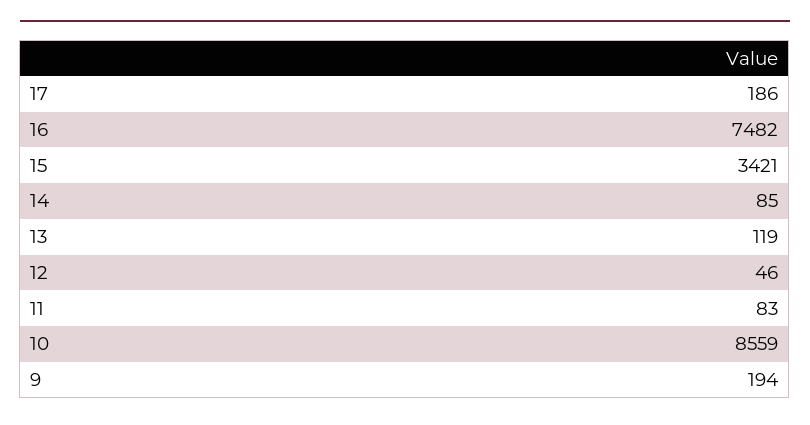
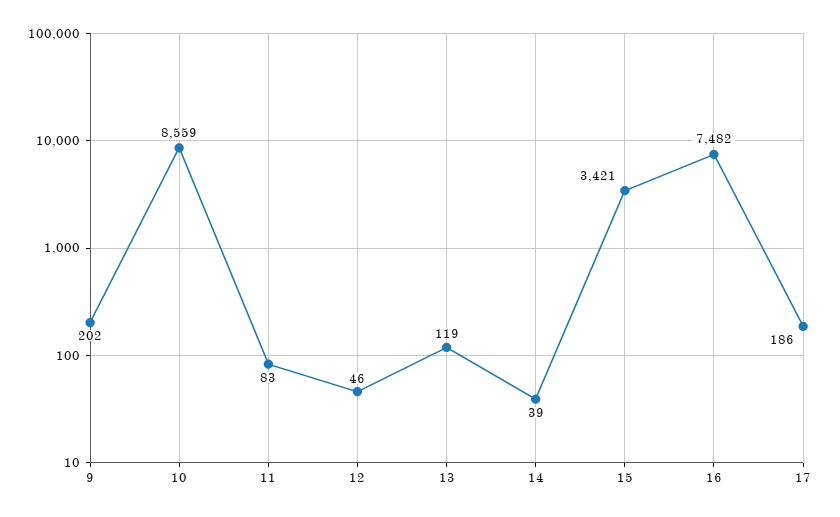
14: 85 -> 39
9: 194 -> 202

